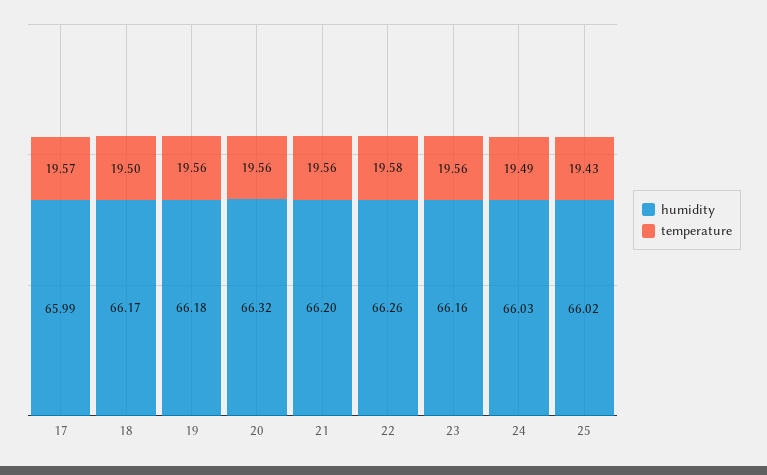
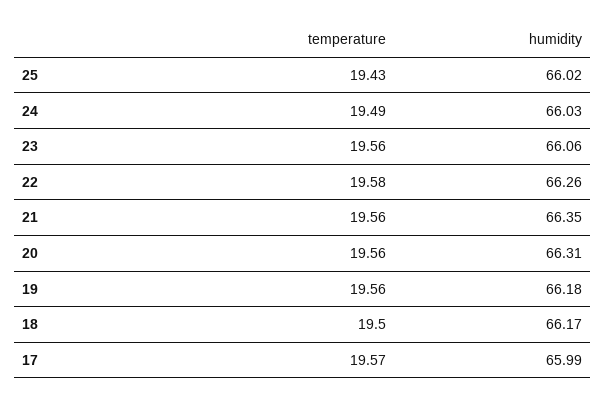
humidity, 20: 66.32 -> 66.31
humidity, 21: 66.2 -> 66.35
humidity, 23: 66.16 -> 66.06

